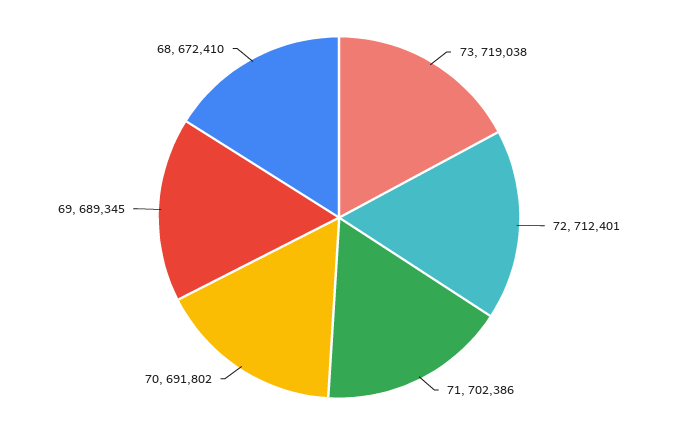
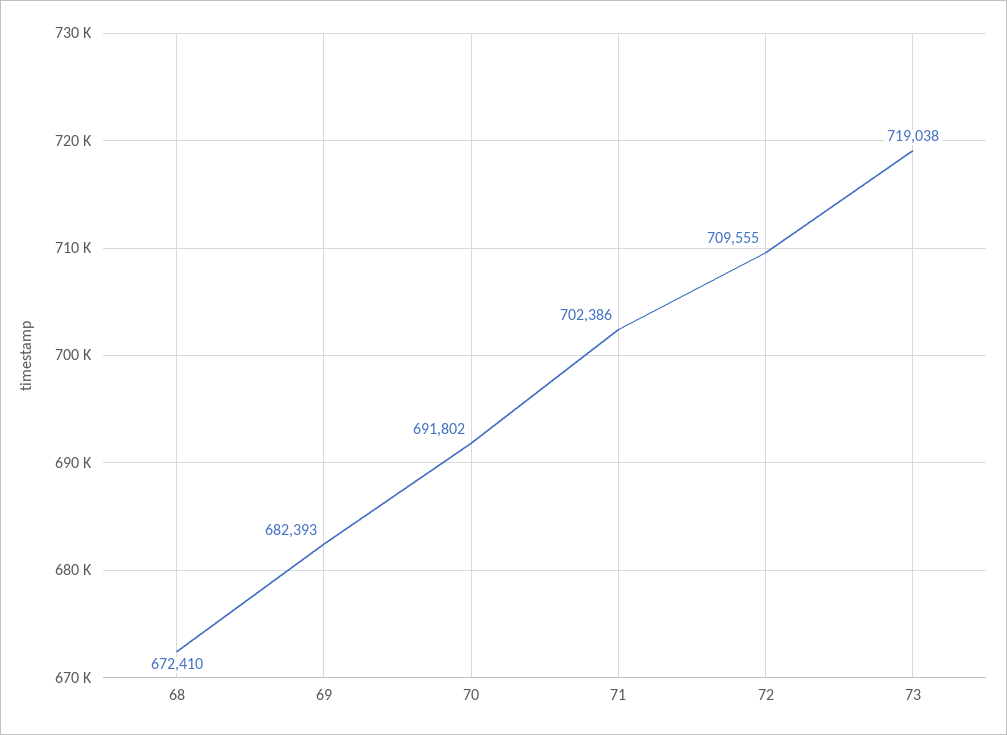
72: 712401 -> 709555
69: 689345 -> 682393

